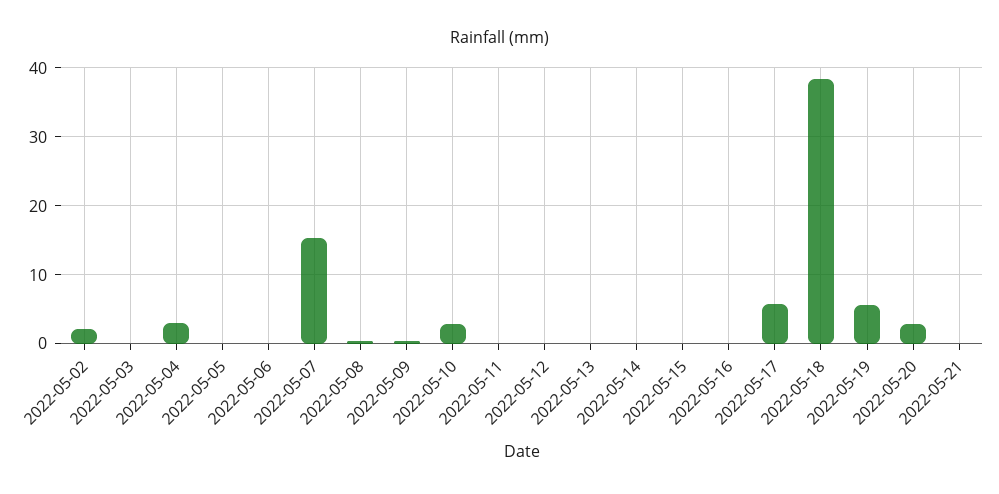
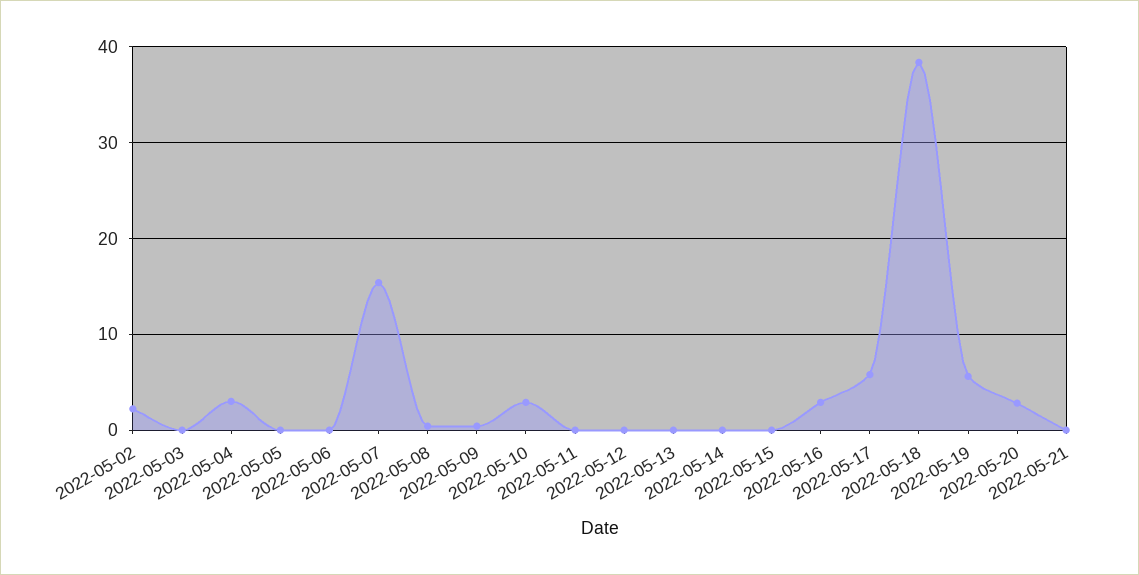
2022-05-16: 0 -> 3

